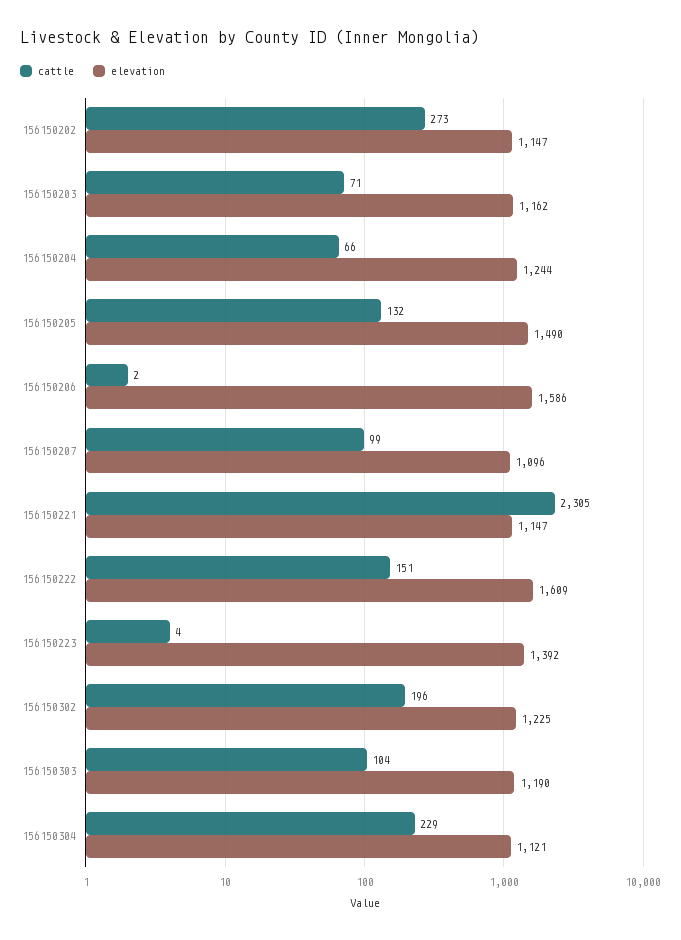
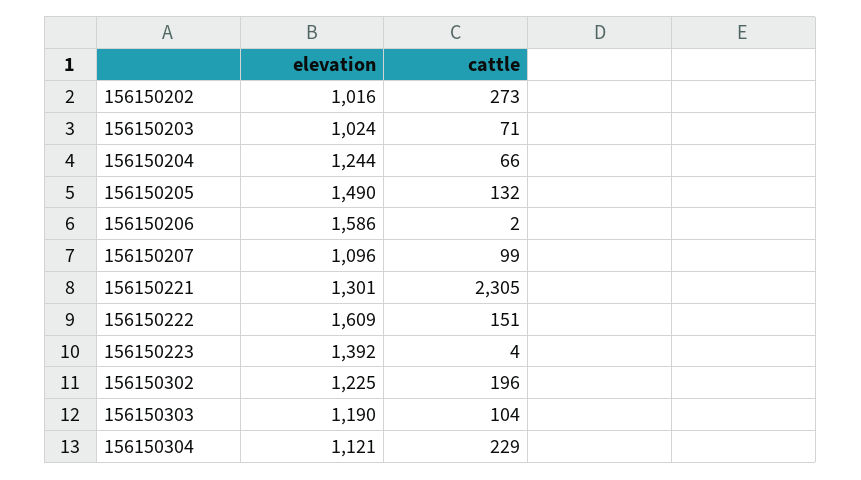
elevation, 156150202: 1147 -> 1016
elevation, 156150203: 1162 -> 1024
elevation, 156150221: 1147 -> 1301

